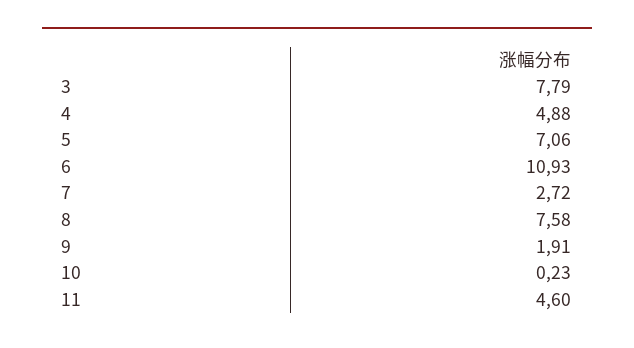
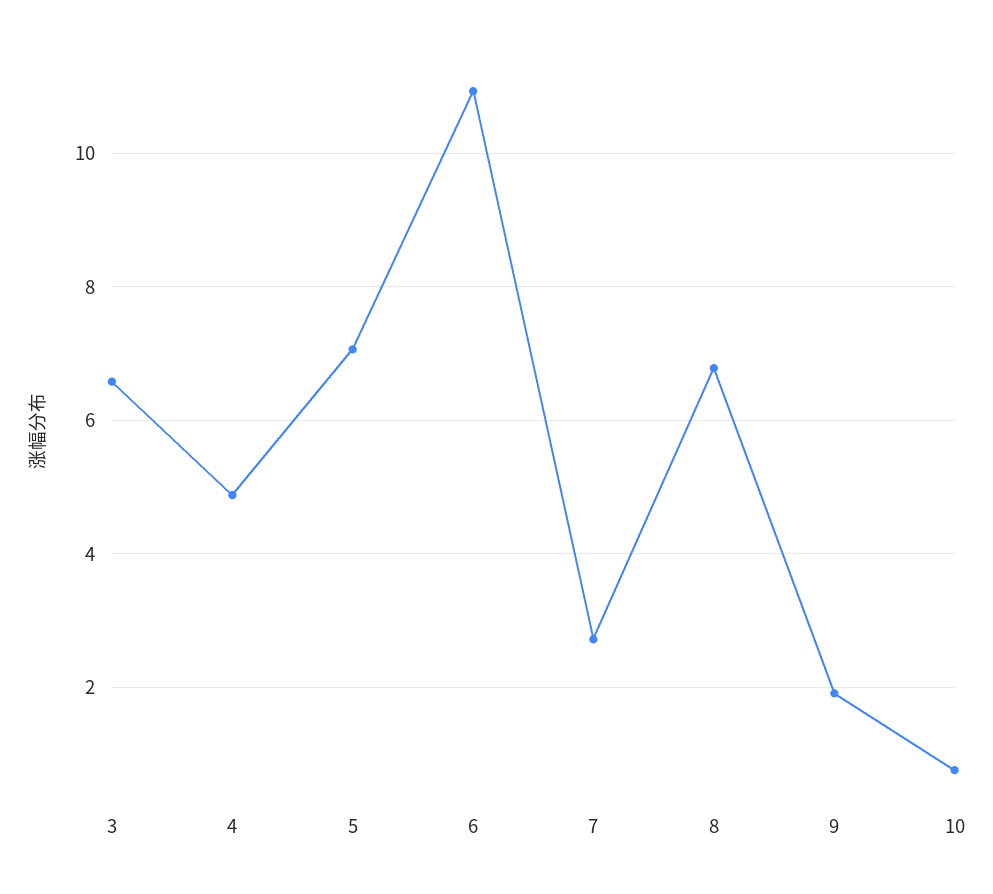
3: 7.79 -> 6.6
8: 7.58 -> 6.8
10: 0.23 -> 0.8
11: 4.6 -> none

